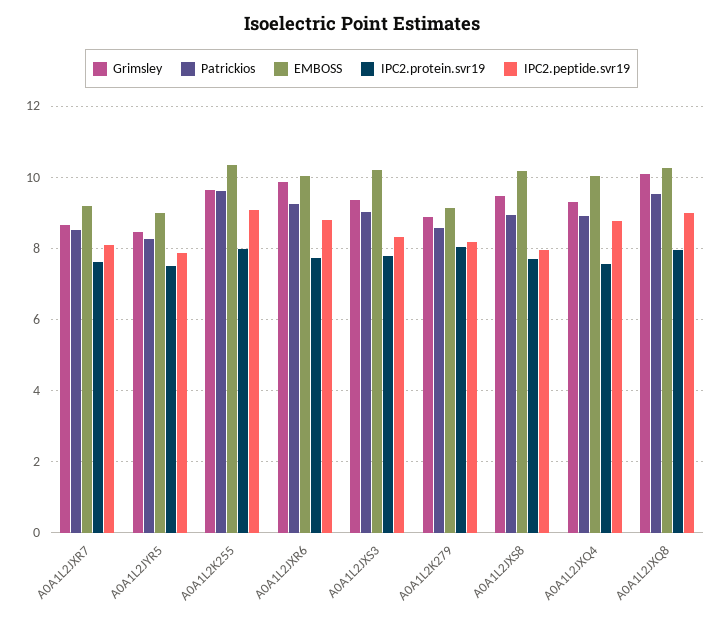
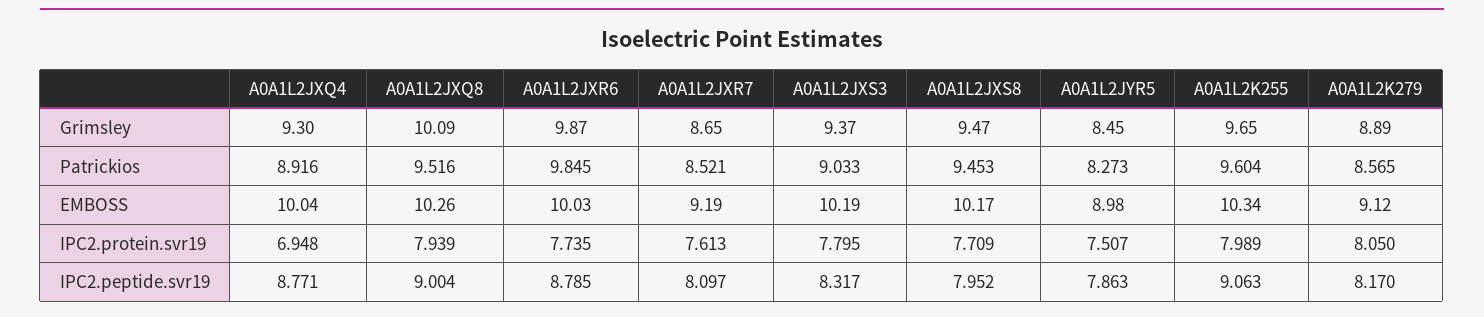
Patrickios, A0A1L2JXR6: 9.2 -> 9.845
Patrickios, A0A1L2JXS8: 9 -> 9.453
IPC2.protein.svr19, A0A1L2JXQ4: 7.6 -> 6.948

